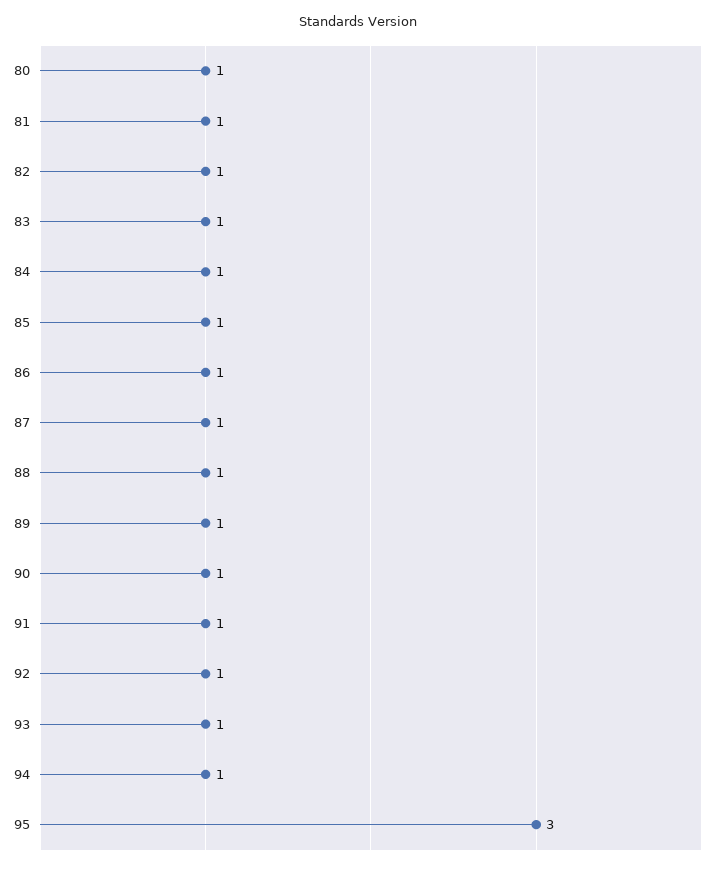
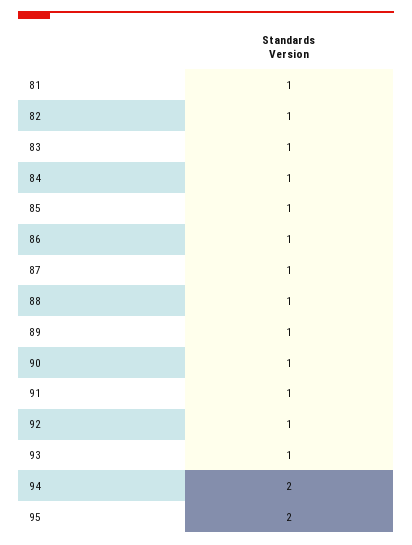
80: 1 -> none
94: 1 -> 2
95: 3 -> 2

